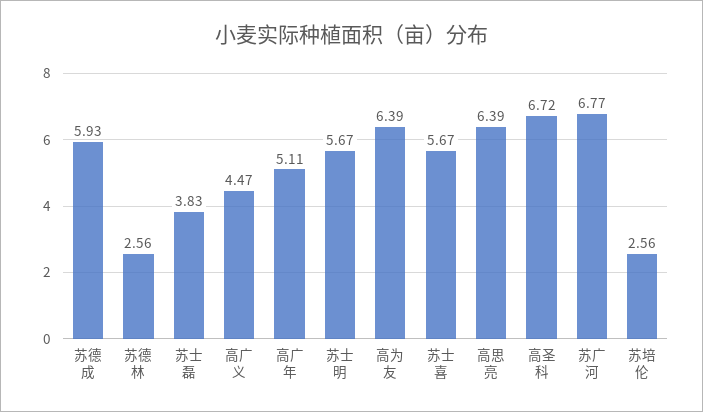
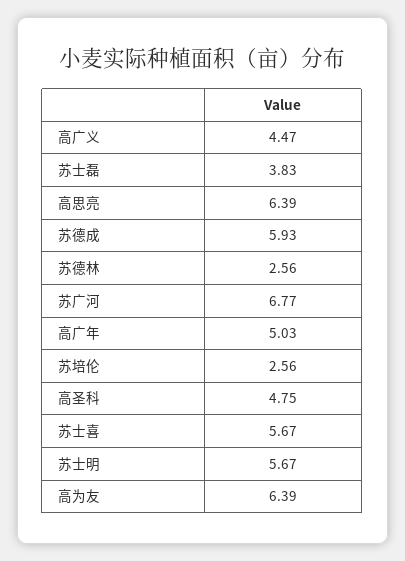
高广年: 5.11 -> 5.03
高圣科: 6.72 -> 4.75

